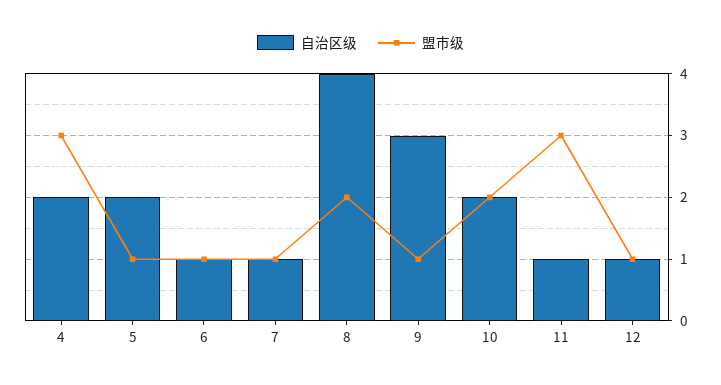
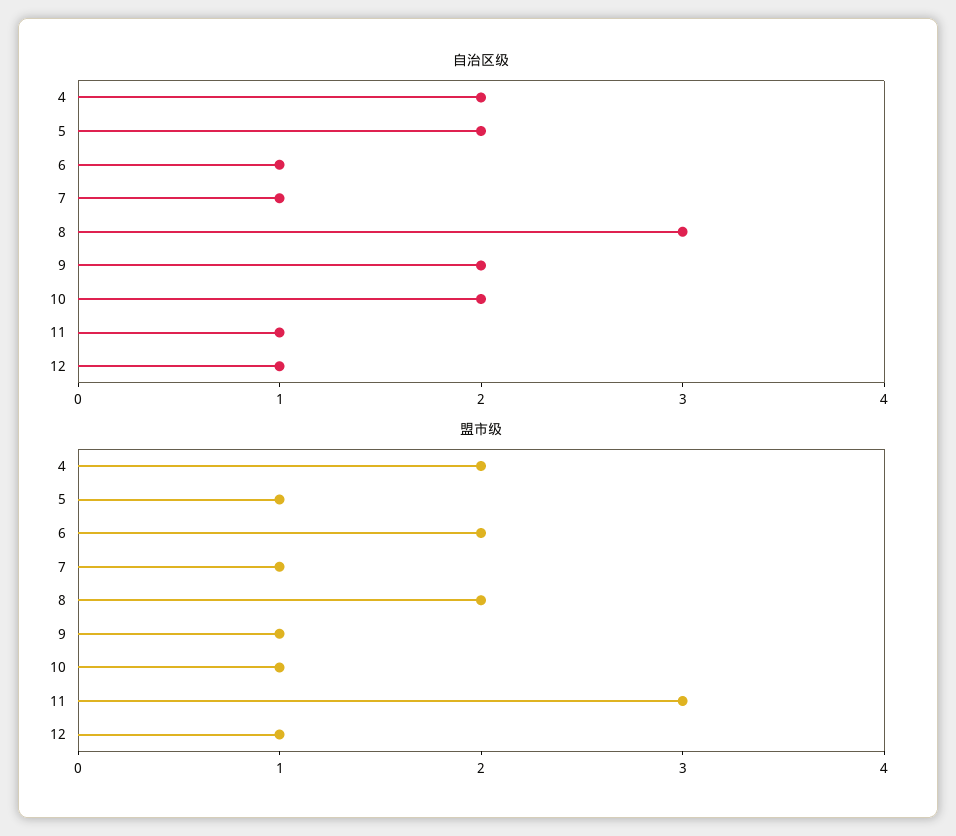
盟市级, 4: 3 -> 2
盟市级, 6: 1 -> 2
自治区级, 8: 4 -> 3
自治区级, 9: 3 -> 2
盟市级, 10: 2 -> 1

